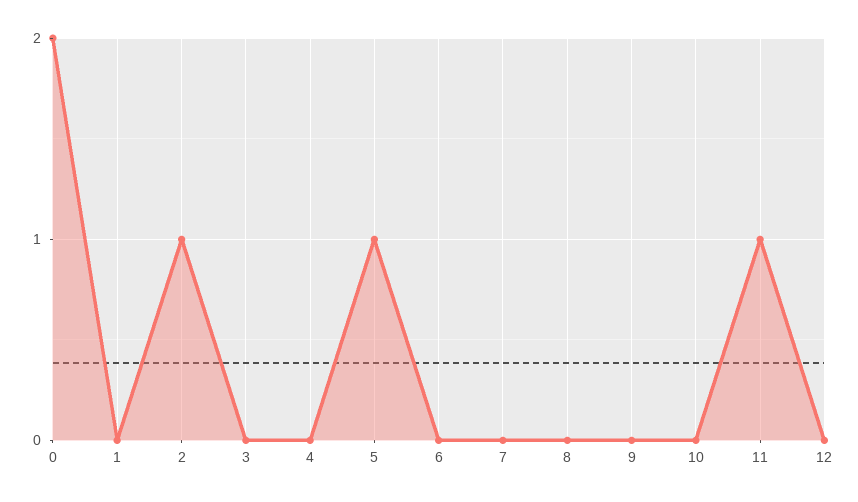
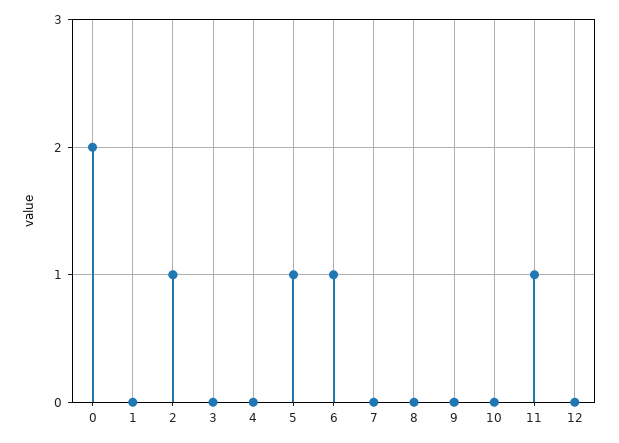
6: 0 -> 1

